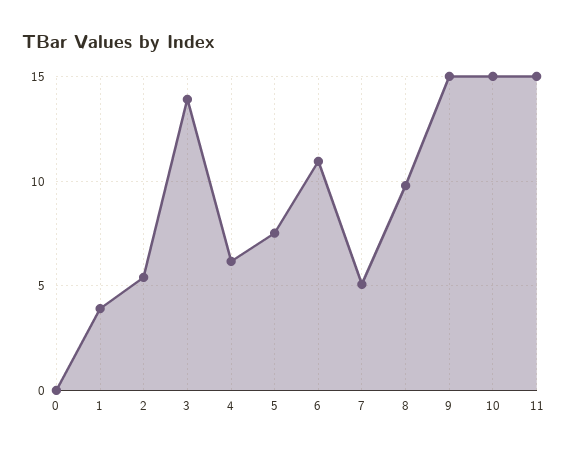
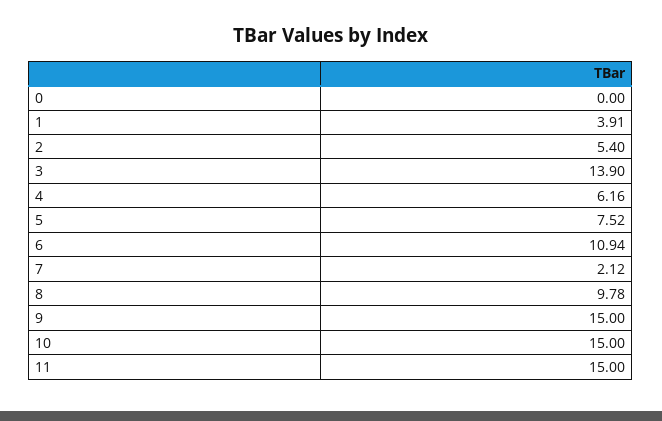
7: 5 -> 2.12

